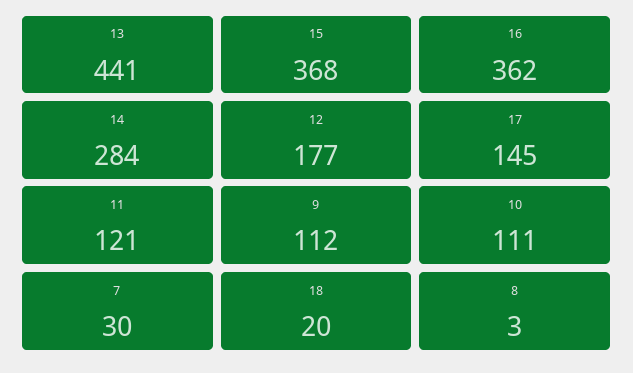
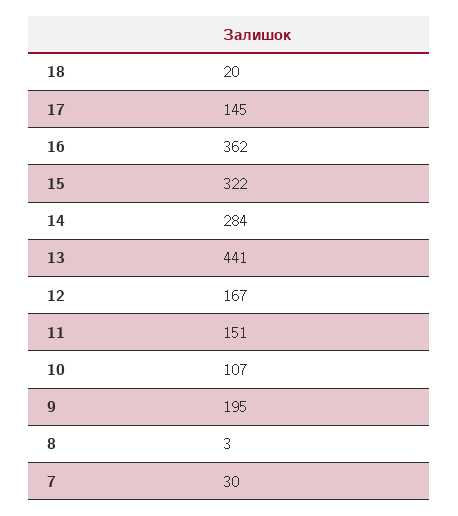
15: 368 -> 322
12: 177 -> 167
11: 121 -> 151
9: 112 -> 195
10: 111 -> 107

